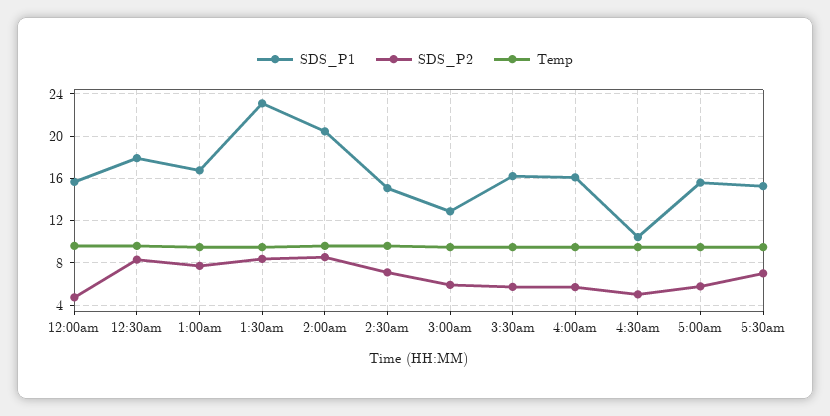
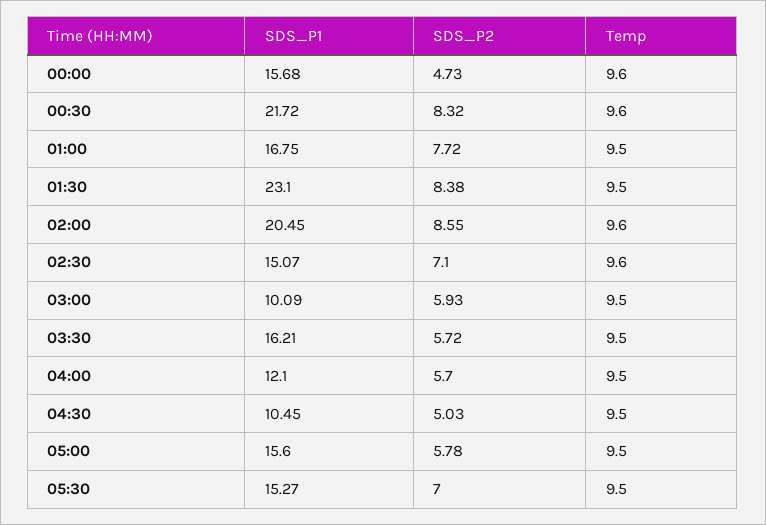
SDS_P1, 12:30am: 18 -> 21.72
SDS_P1, 3:00am: 13 -> 10.09
SDS_P1, 4:00am: 16 -> 12.1

